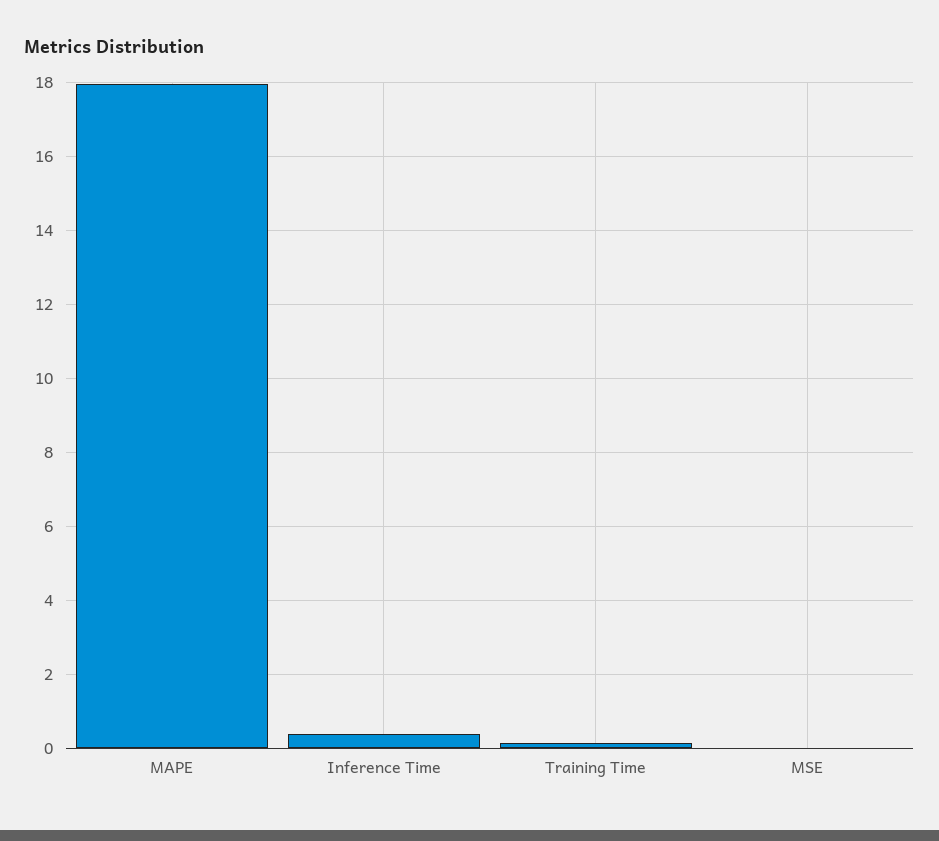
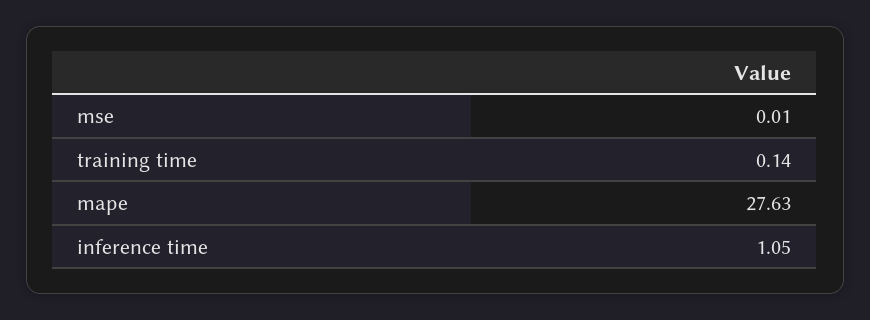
MAPE: 18 -> 27.63
Inference Time: 0.4 -> 1.05

